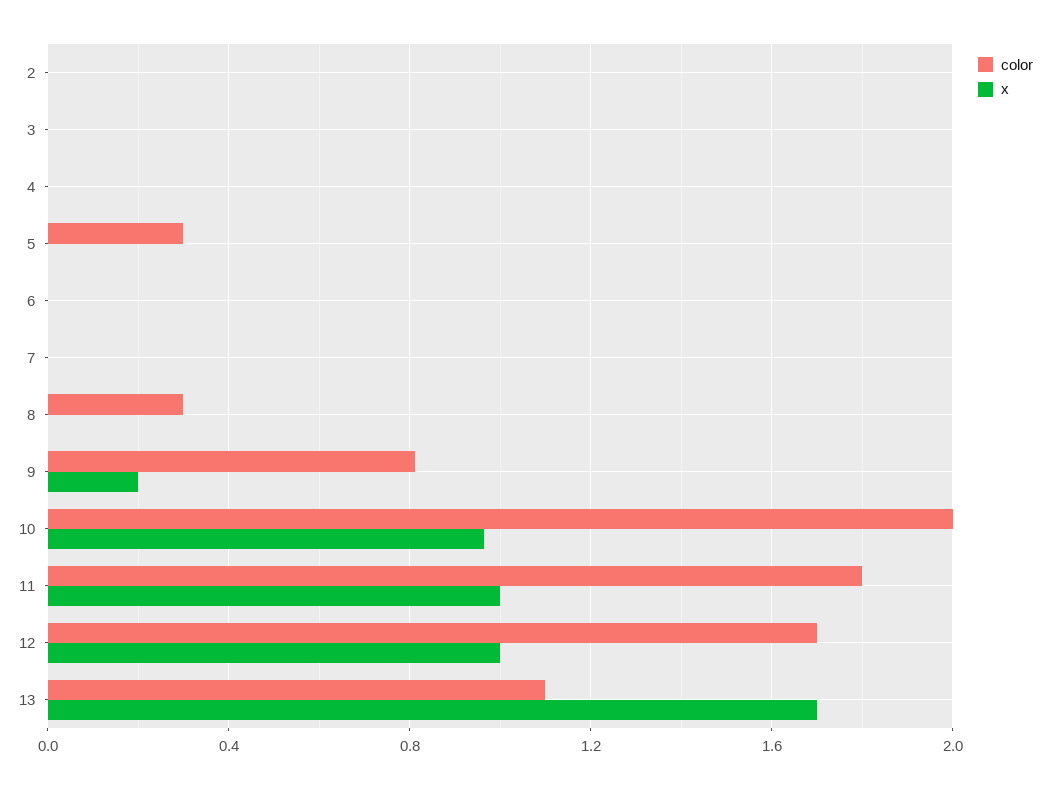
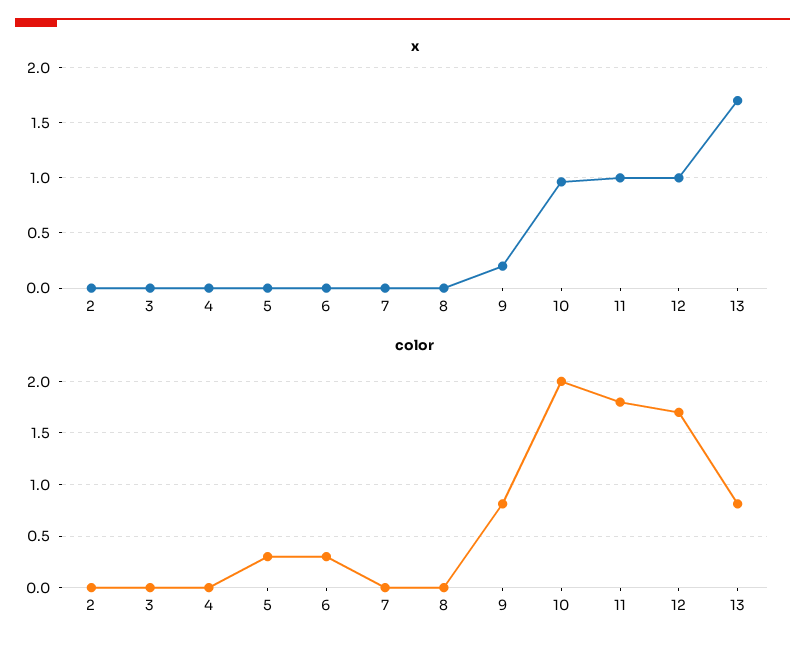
color, 6: 0 -> 0.3
color, 8: 0.3 -> 0
color, 13: 1.1 -> 0.8

